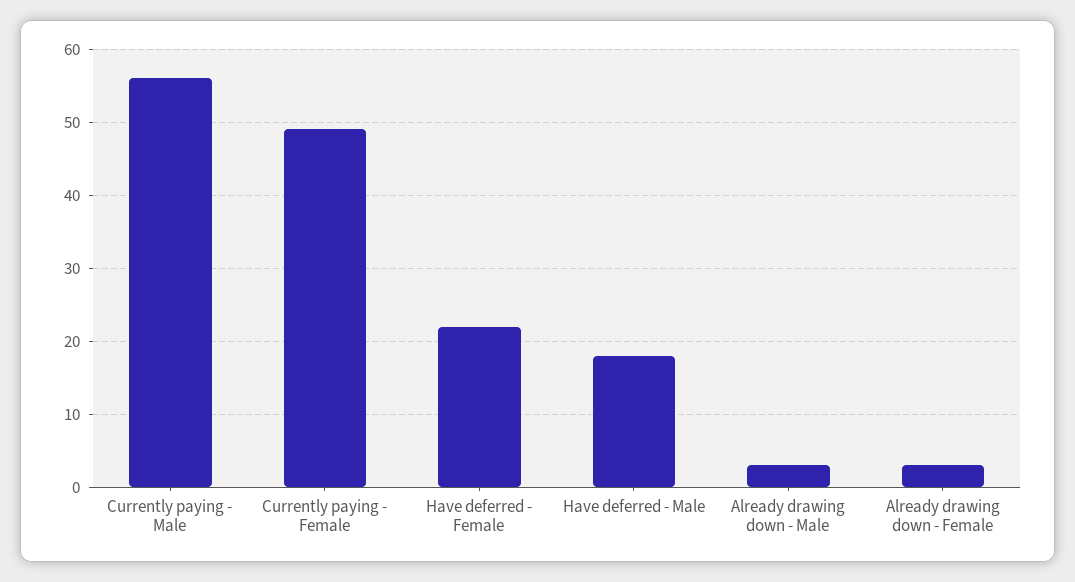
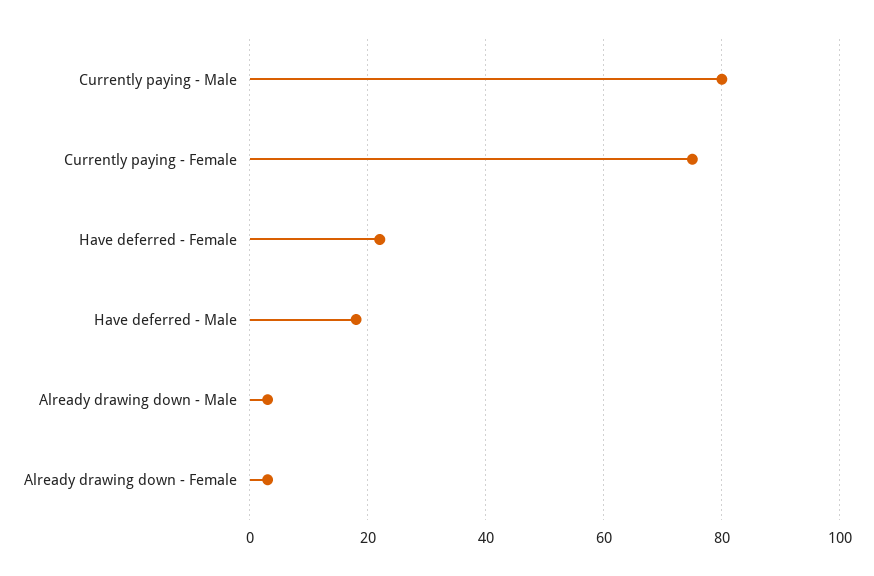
Currently paying - Male: 56 -> 80
Currently paying - Female: 49 -> 75

